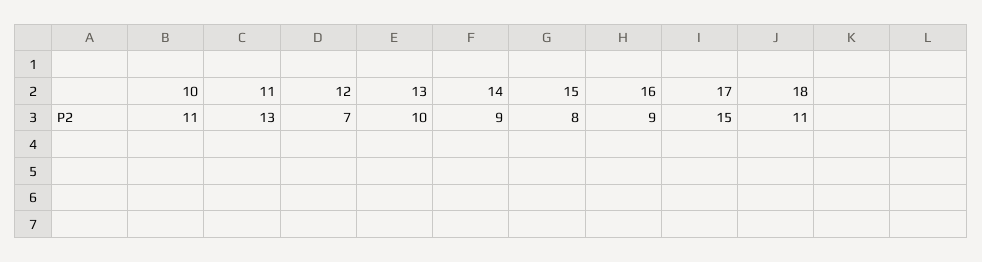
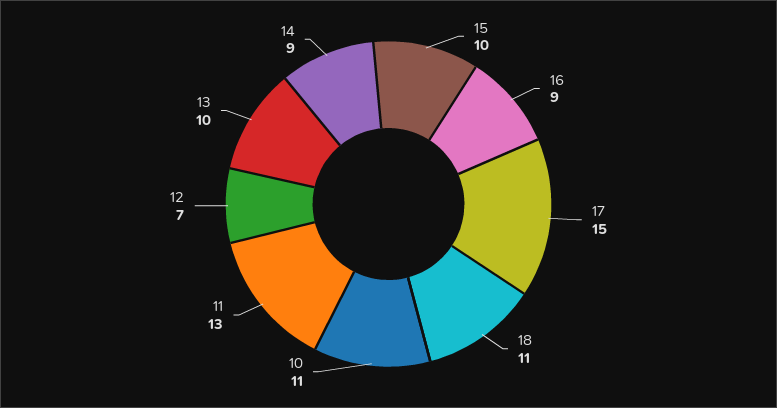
15: 8 -> 10

